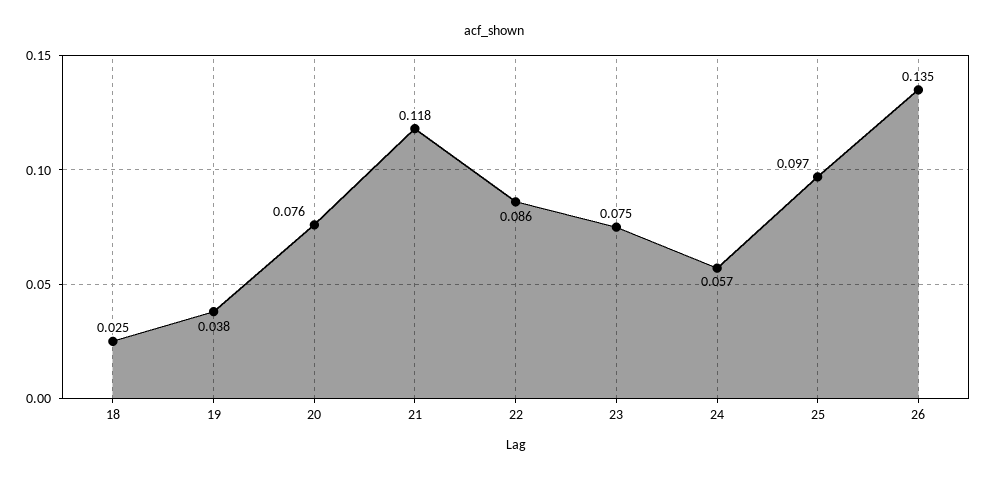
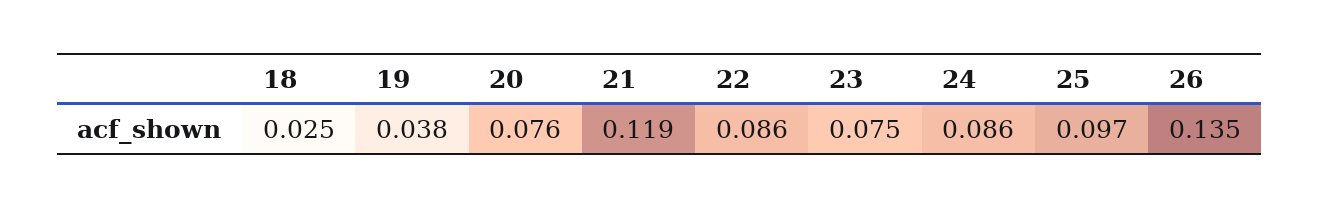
21: 0.118 -> 0.119
24: 0.057 -> 0.086

